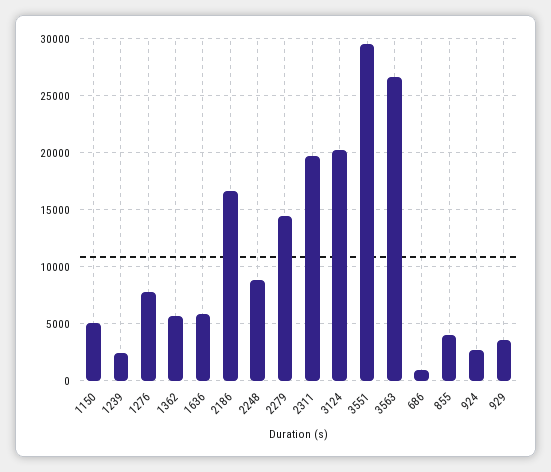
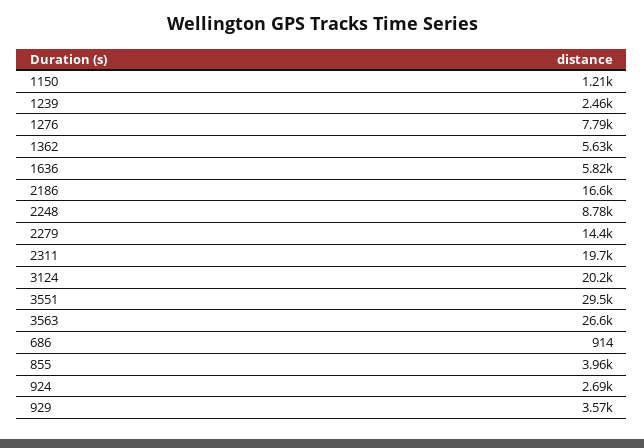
1150: 5000 -> 1210

